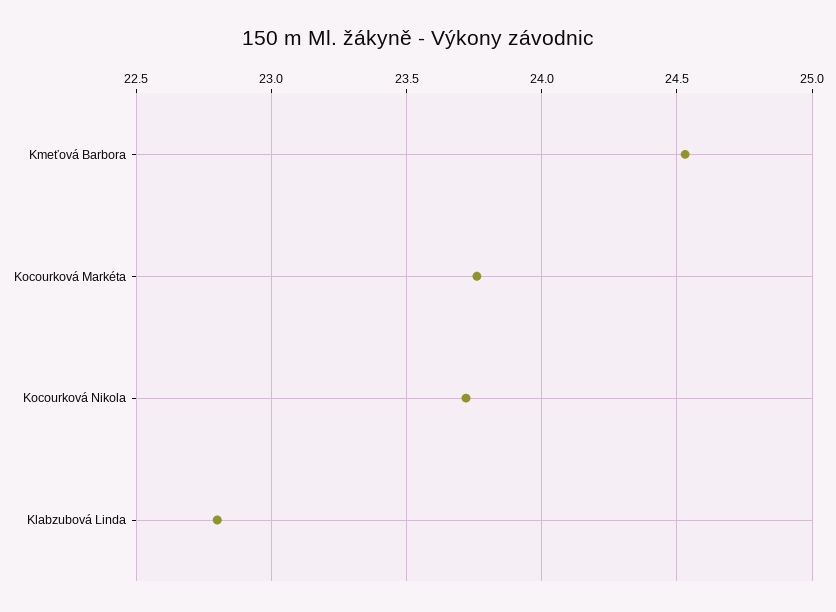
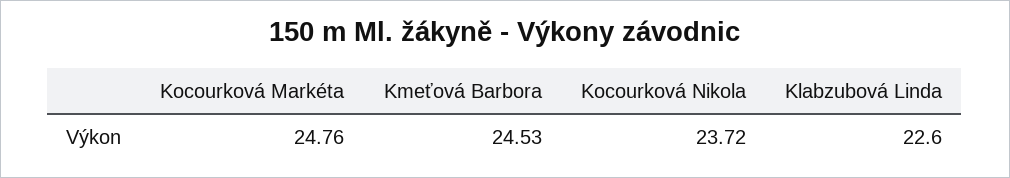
Kocourková Markéta: 23.75 -> 24.76
Klabzubová Linda: 22.8 -> 22.6

